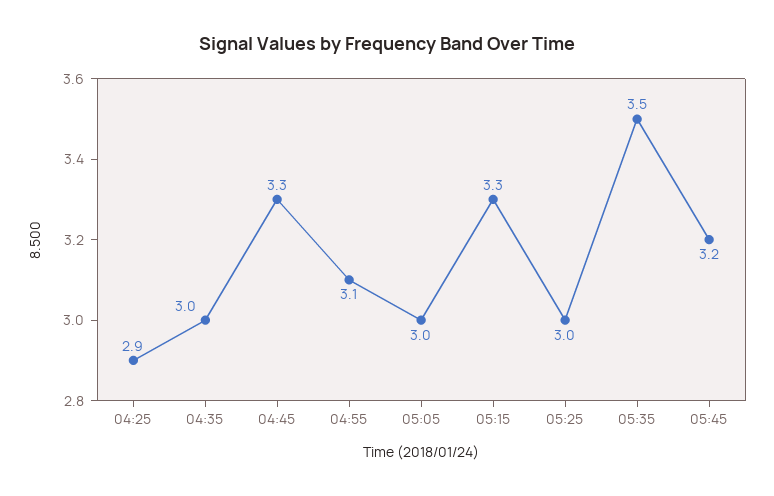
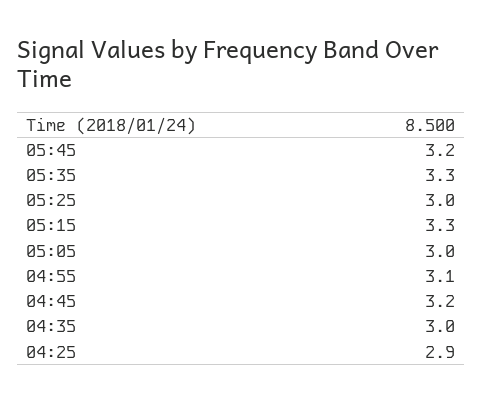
04:45: 3.3 -> 3.2
05:35: 3.5 -> 3.3

